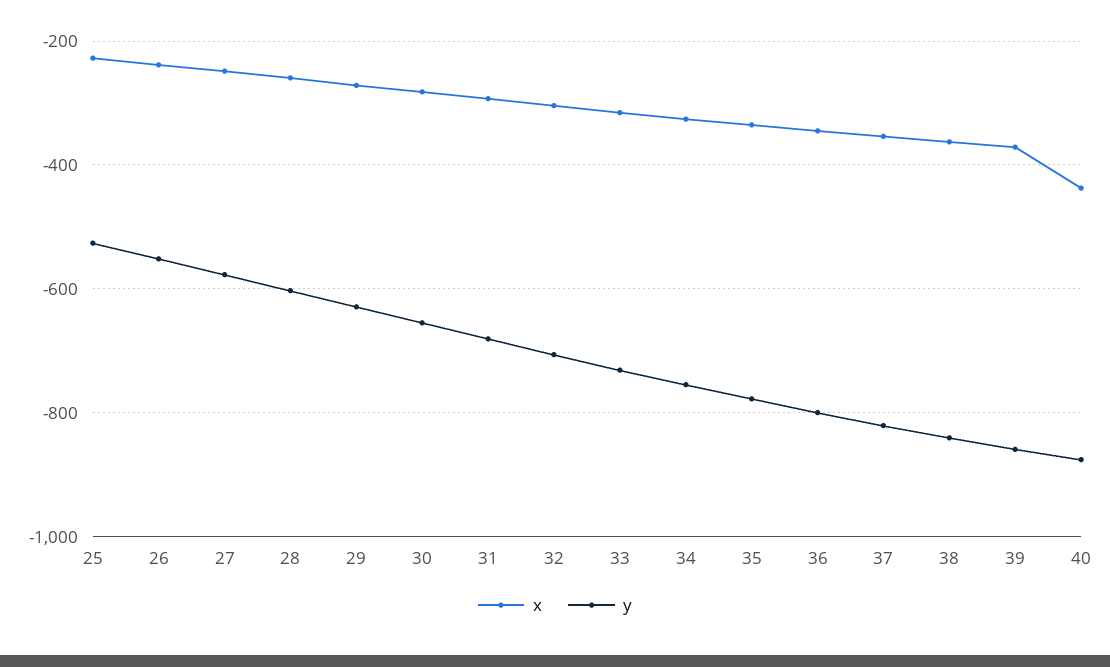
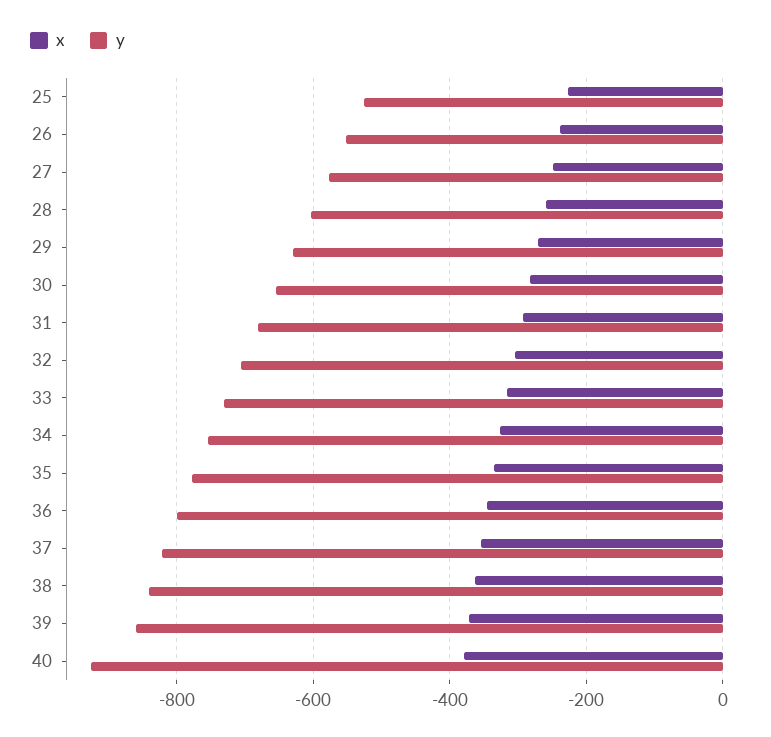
x, 40: -440 -> -380
y, 40: -880 -> -920

